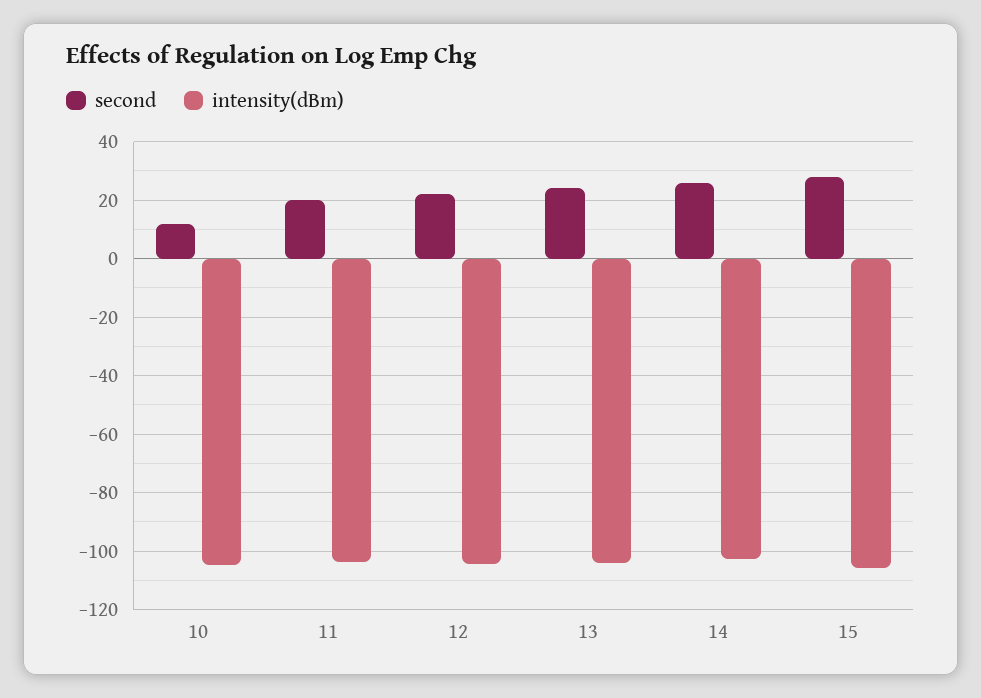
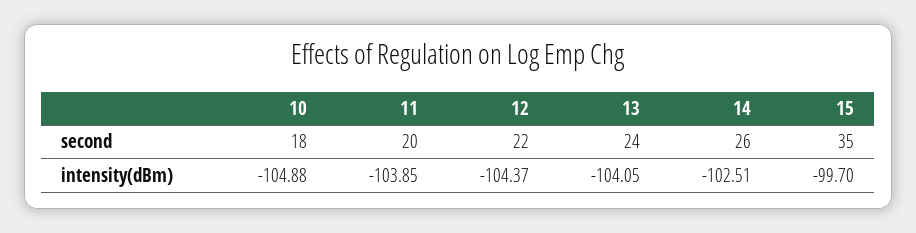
second, 10: 12.5 -> 18
second, 15: 27.5 -> 35
intensity(dBm), 15: -105 -> -99.7

